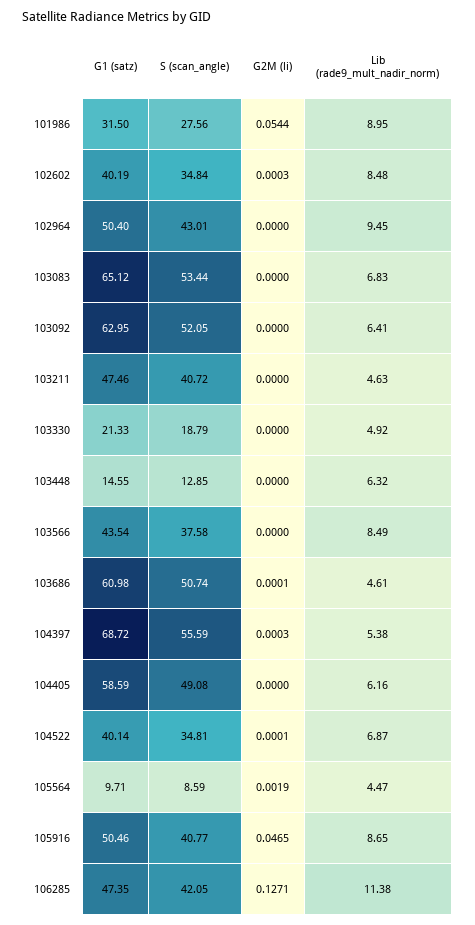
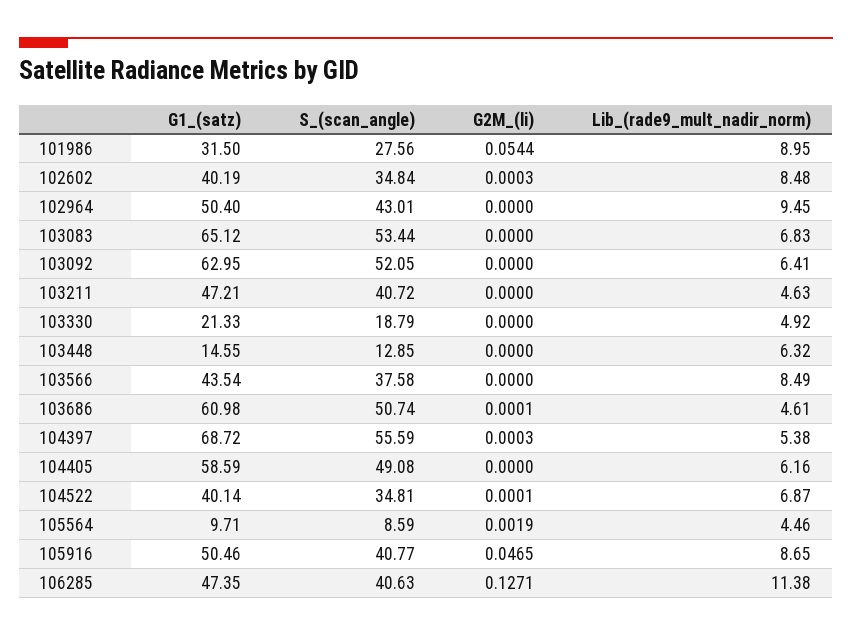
G1 (satz), 103211: 47.46 -> 47.21
Lib (rade9_mult_nadir_norm), 105564: 4.47 -> 4.46
S (scan_angle), 106285: 42.05 -> 40.63

